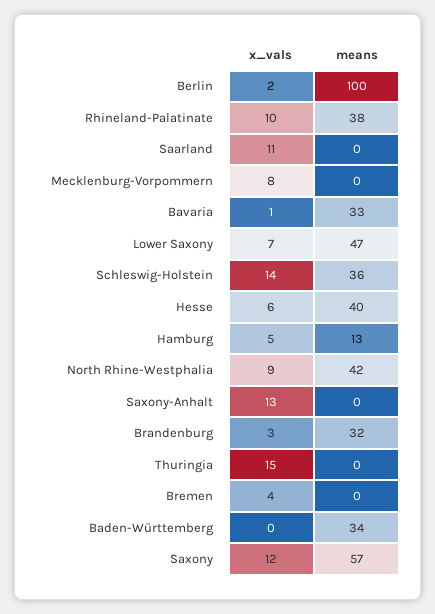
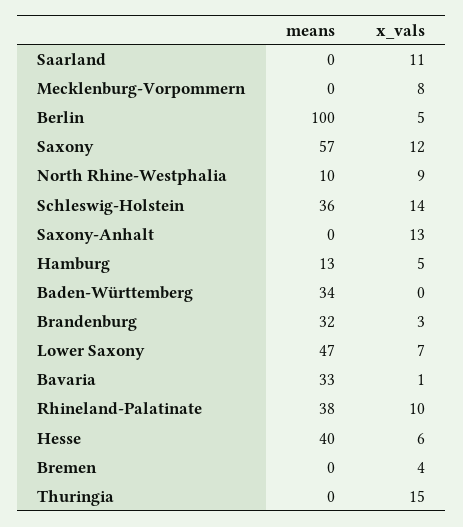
x_vals, Berlin: 2 -> 5
means, North Rhine-Westphalia: 42 -> 10

